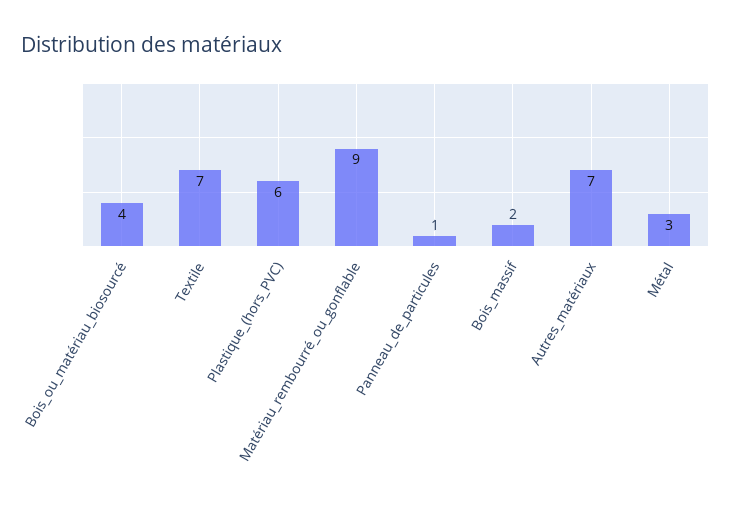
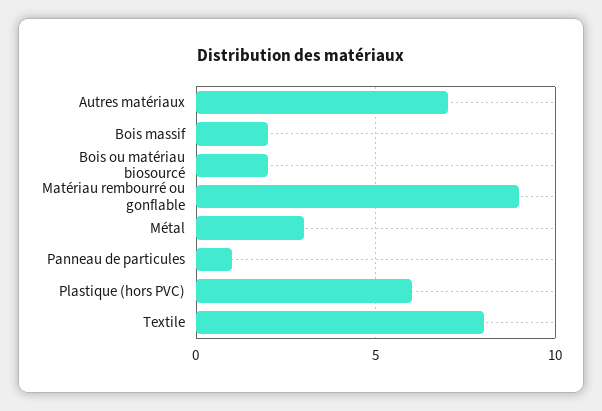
Bois_ou_matériau_biosourcé: 4 -> 2
Textile: 7 -> 8

